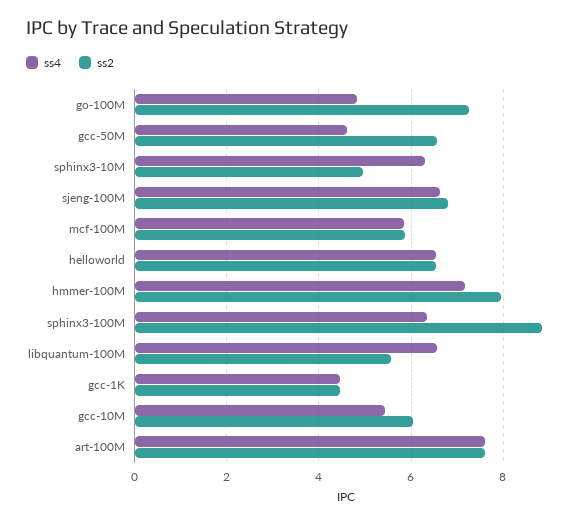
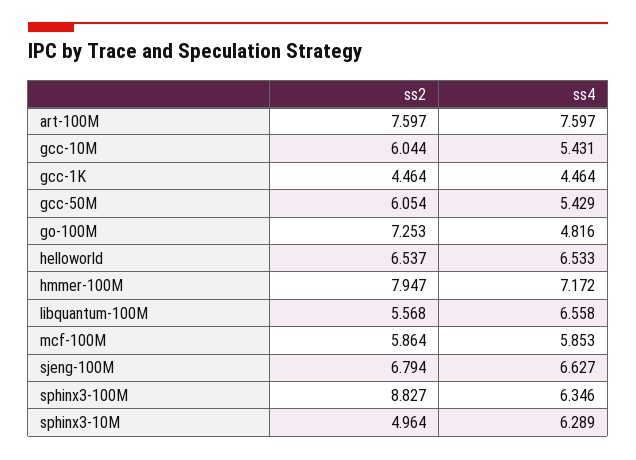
ss4, gcc-50M: 4.6 -> 5.429
ss2, gcc-50M: 6.6 -> 6.054

